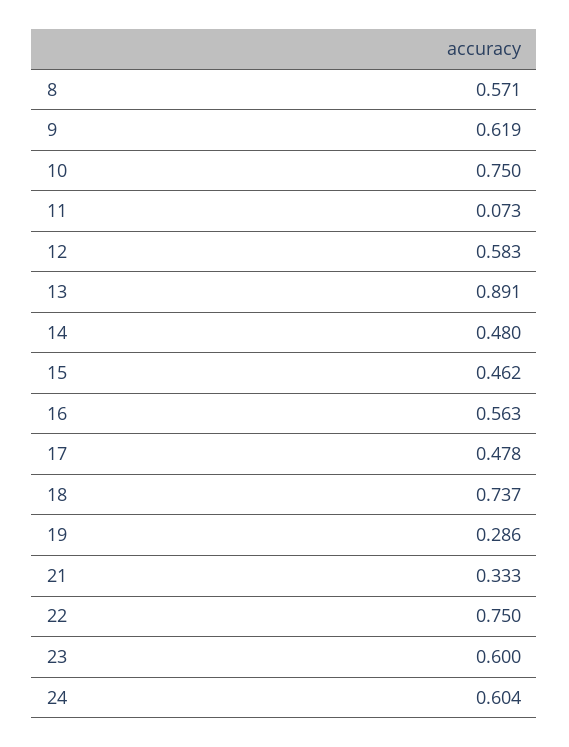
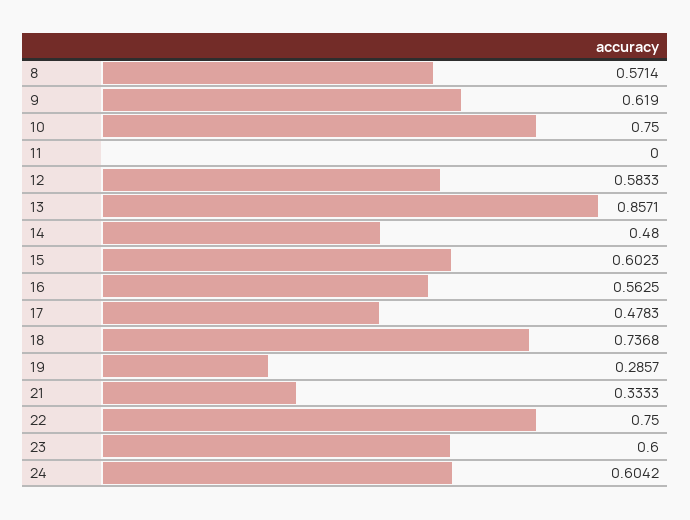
11: 0.073 -> 0
13: 0.891 -> 0.8571
15: 0.462 -> 0.6023

